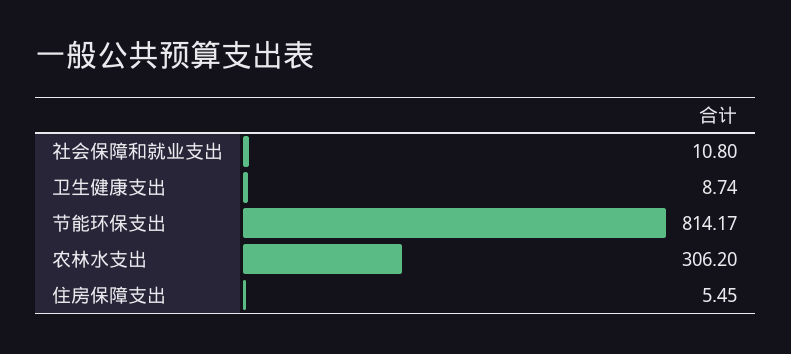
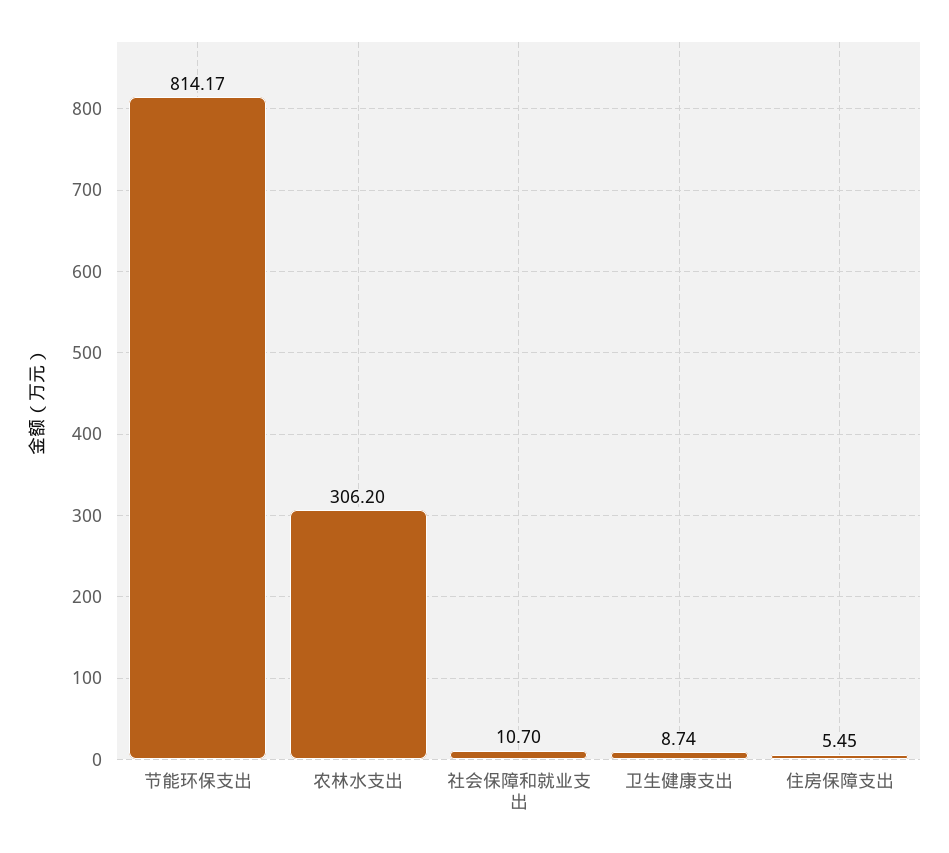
社会保障和就业支出: 10.8 -> 10.7

